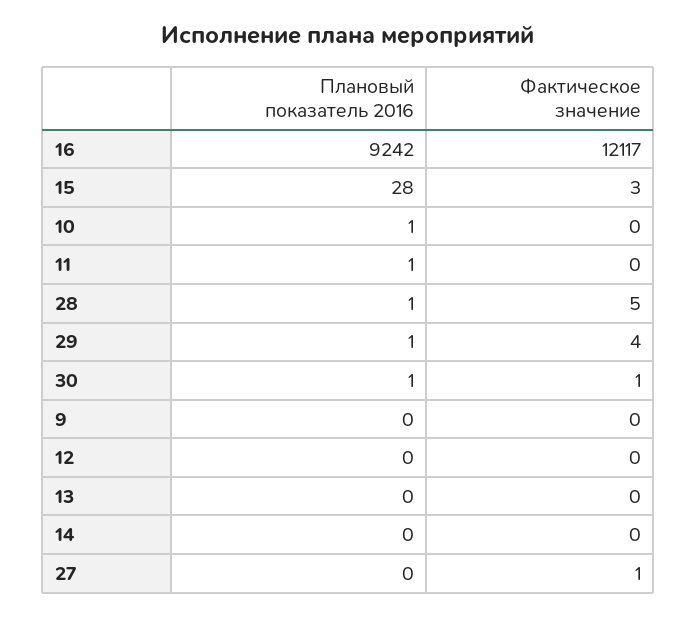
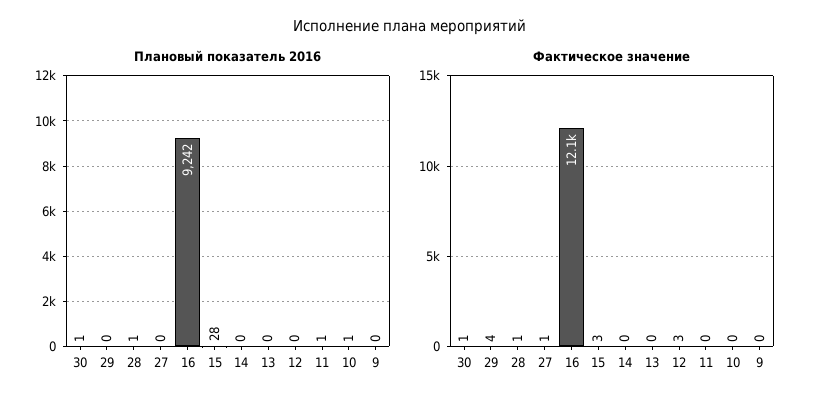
Фактическое значение, 28: 5 -> 1
Плановый показатель 2016, 29: 1 -> 0
Фактическое значение, 12: 0 -> 3

